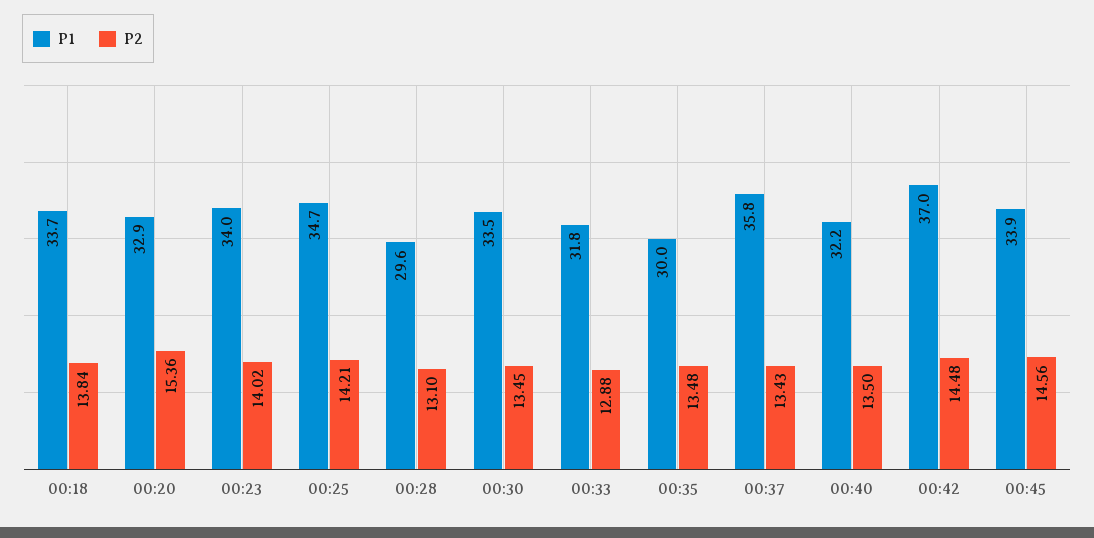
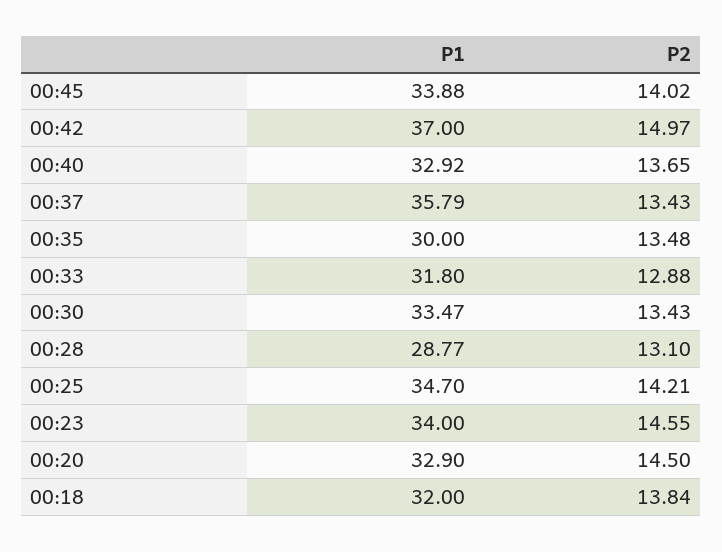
P1, 00:18: 33.7 -> 32
P2, 00:20: 15.36 -> 14.5
P2, 00:23: 14.02 -> 14.55
P1, 00:28: 29.6 -> 28.77
P2, 00:30: 13.45 -> 13.43
P1, 00:40: 32.2 -> 32.92
P2, 00:40: 13.5 -> 13.65
P2, 00:42: 14.48 -> 14.97
P2, 00:45: 14.56 -> 14.02

